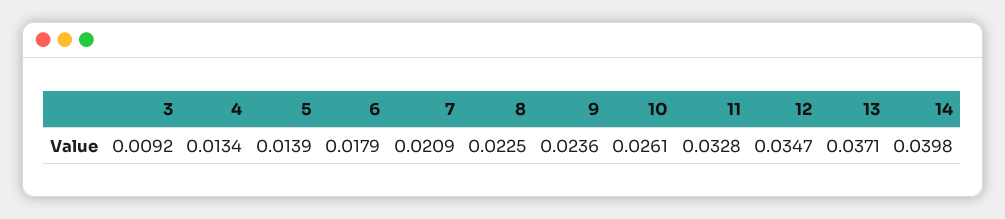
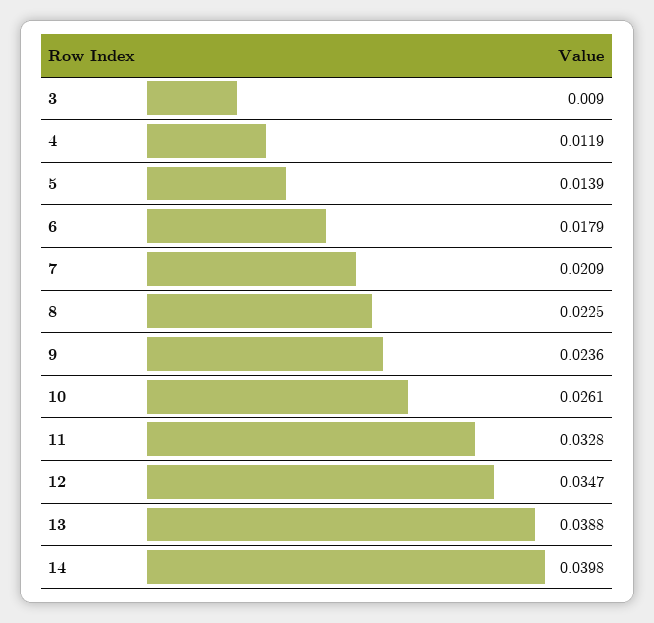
3: 0.0092 -> 0.009
4: 0.0134 -> 0.0119
13: 0.0371 -> 0.0388

